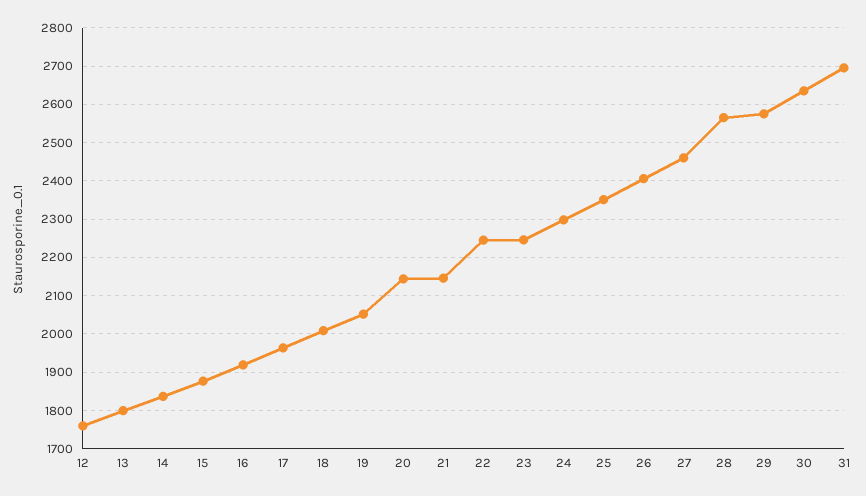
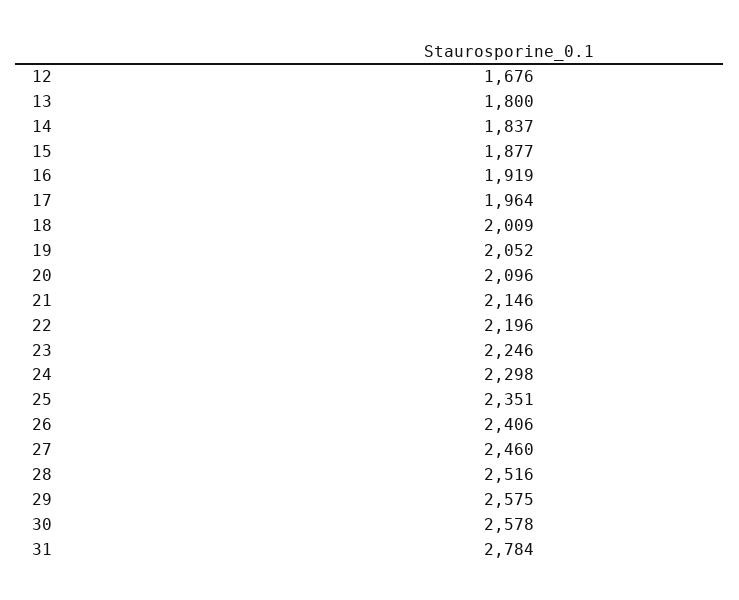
12: 1760 -> 1676
20: 2140 -> 2096
22: 2240 -> 2196
28: 2560 -> 2516
30: 2640 -> 2578
31: 2700 -> 2784

